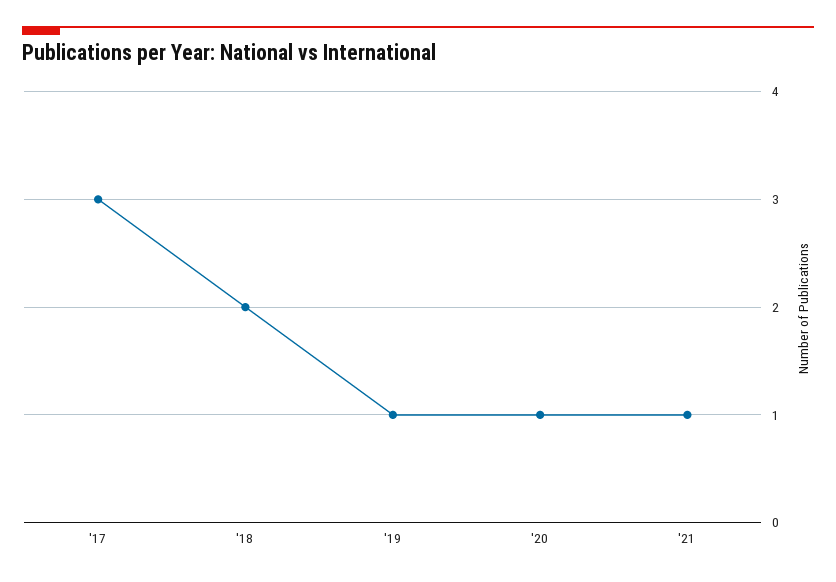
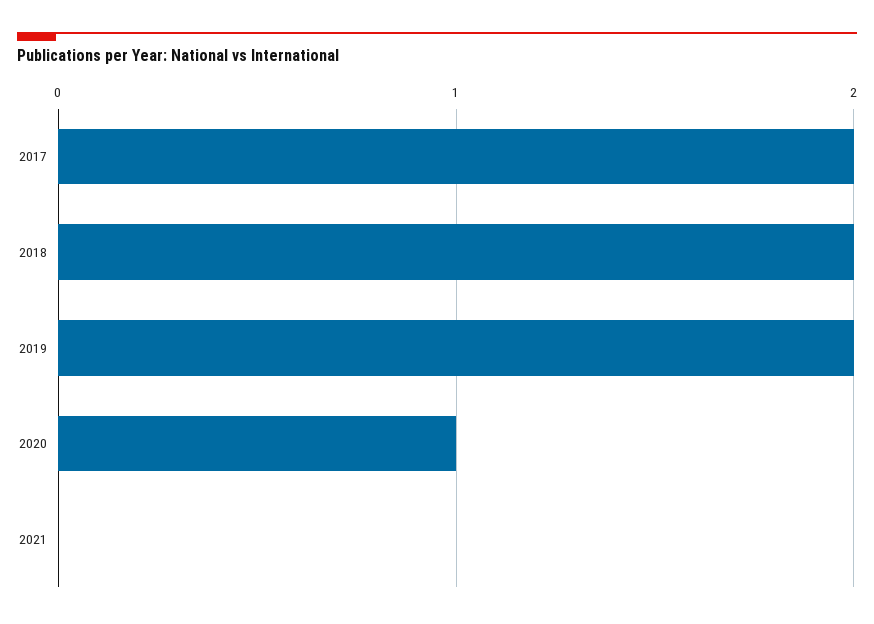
'17: 3 -> 2
'19: 1 -> 2
'21: 1 -> 0

